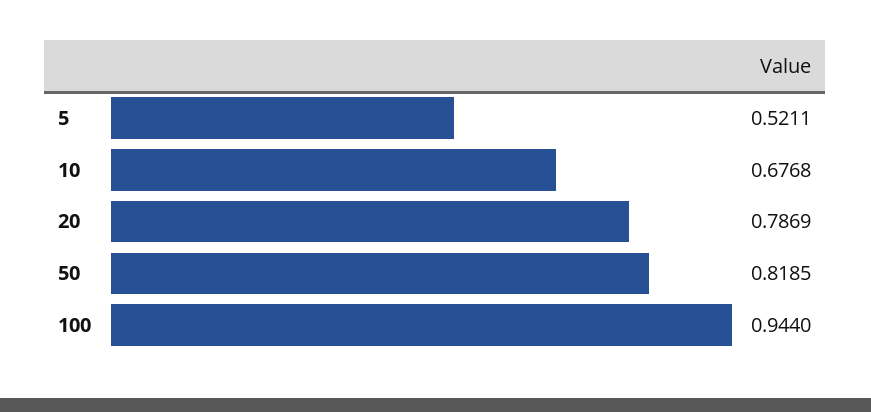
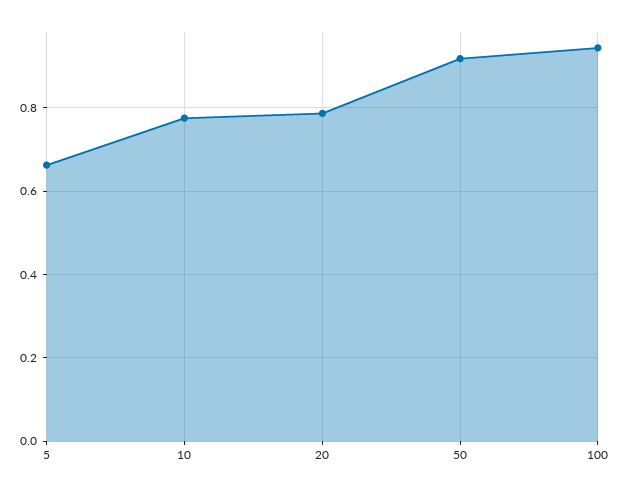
5: 0.5211 -> 0.66
10: 0.6768 -> 0.78
50: 0.8185 -> 0.92

